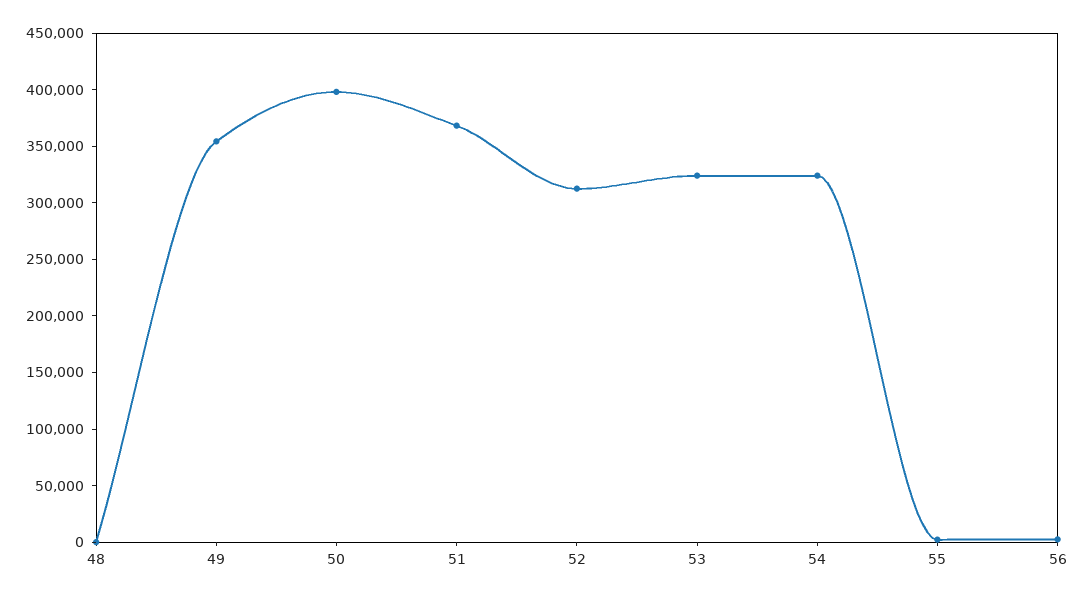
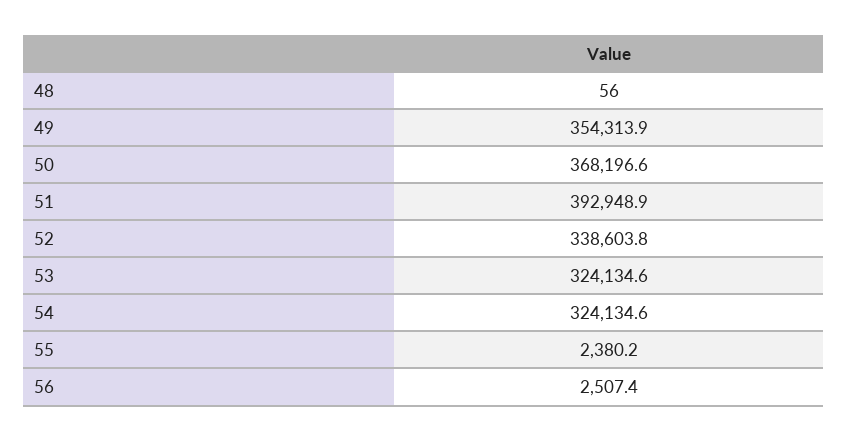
50: 400000 -> 368196.6
51: 370000 -> 392948.9
52: 310000 -> 338603.8

